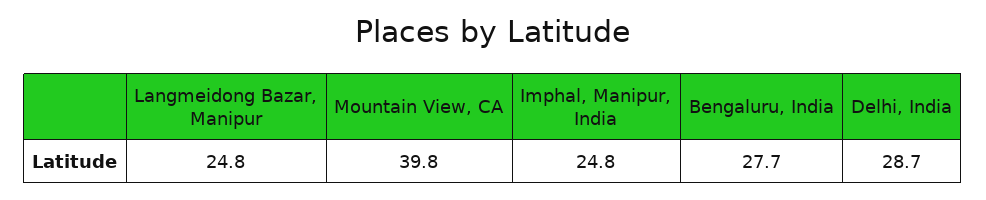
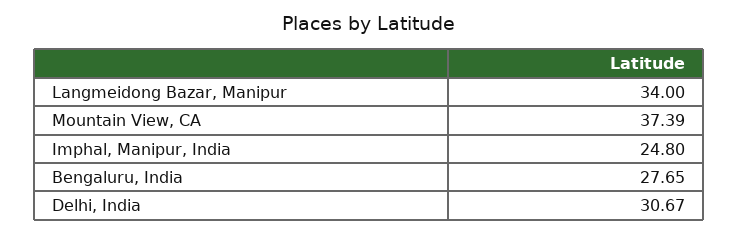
Langmeidong Bazar, Manipur: 24.8 -> 34
Mountain View, CA: 39.8 -> 37.39
Delhi, India: 28.7 -> 30.67

